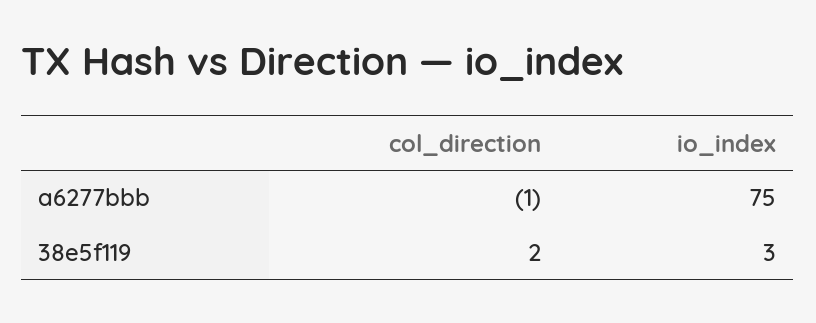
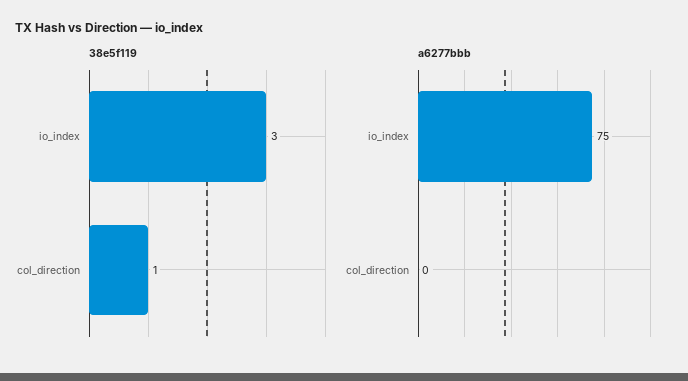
a6277bbb, col_direction: -1 -> 0
38e5f119, col_direction: 2 -> 1

